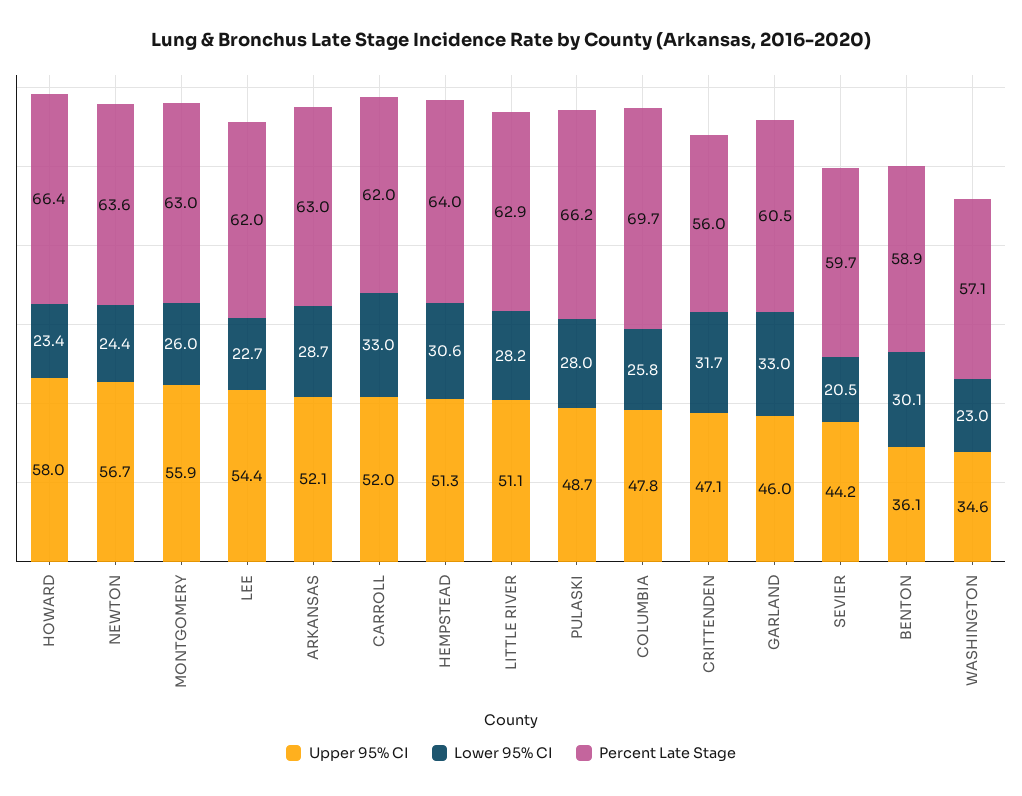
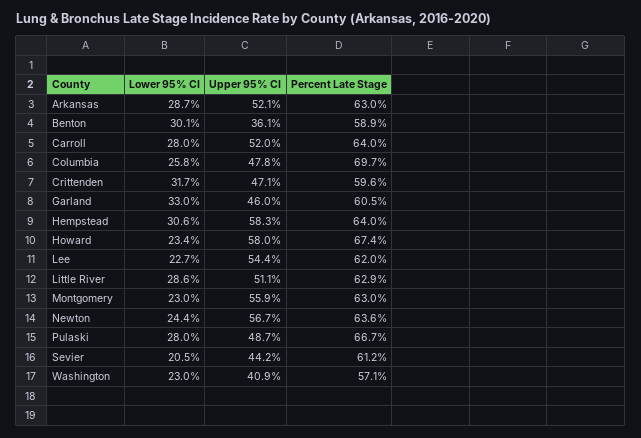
Percent Late Stage, HOWARD: 66.4 -> 67.4
Lower 95% CI, MONTGOMERY: 26 -> 23
Lower 95% CI, CARROLL: 33 -> 28
Percent Late Stage, CARROLL: 62 -> 64
Upper 95% CI, HEMPSTEAD: 51.3 -> 58.3
Lower 95% CI, LITTLE RIVER: 28.2 -> 28.6
Percent Late Stage, PULASKI: 66.2 -> 66.7
Percent Late Stage, CRITTENDEN: 56 -> 59.6
Percent Late Stage, SEVIER: 59.7 -> 61.2
Upper 95% CI, WASHINGTON: 34.6 -> 40.9

